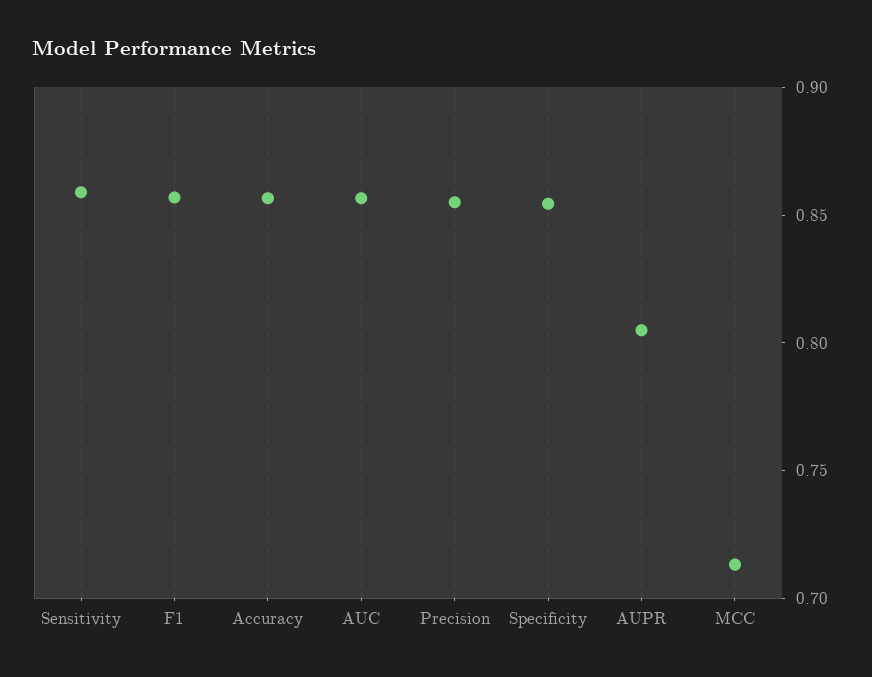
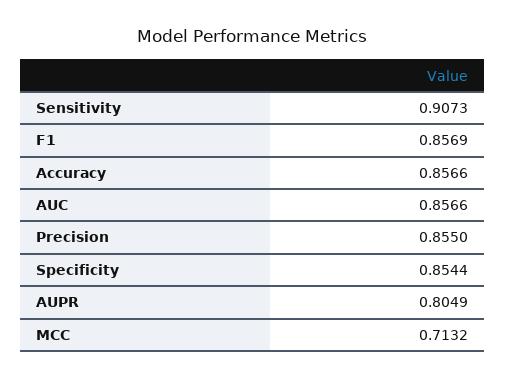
Sensitivity: 0.86 -> 0.9073

